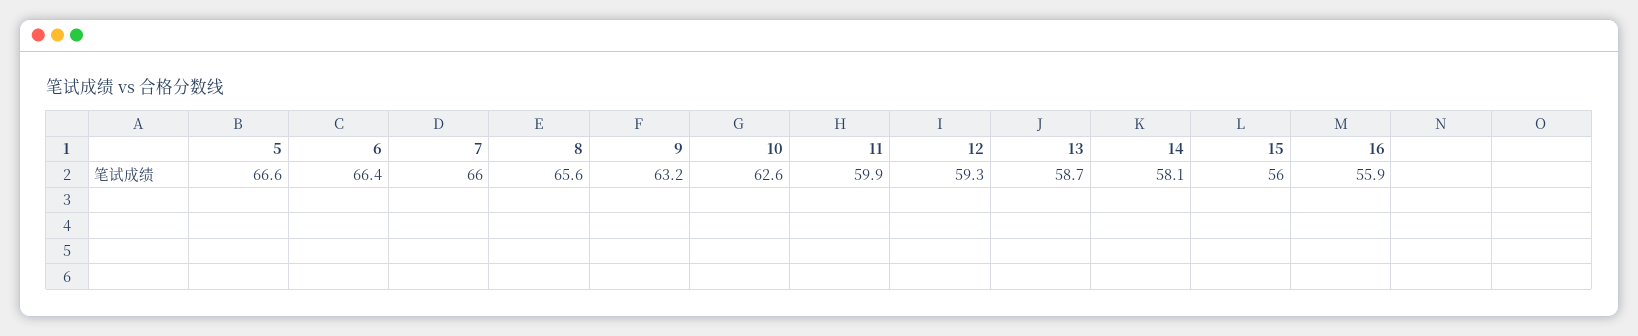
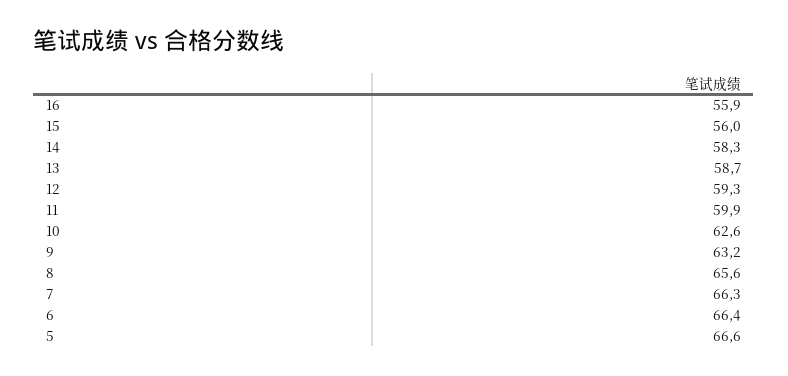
7: 66 -> 66.3
14: 58.1 -> 58.3

